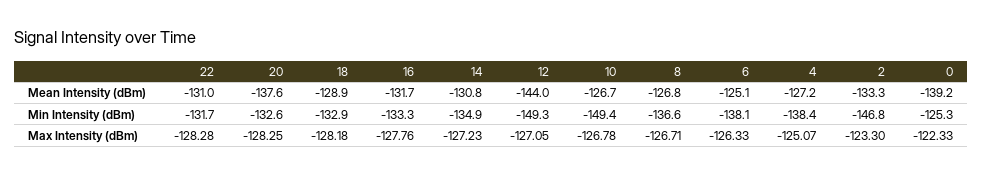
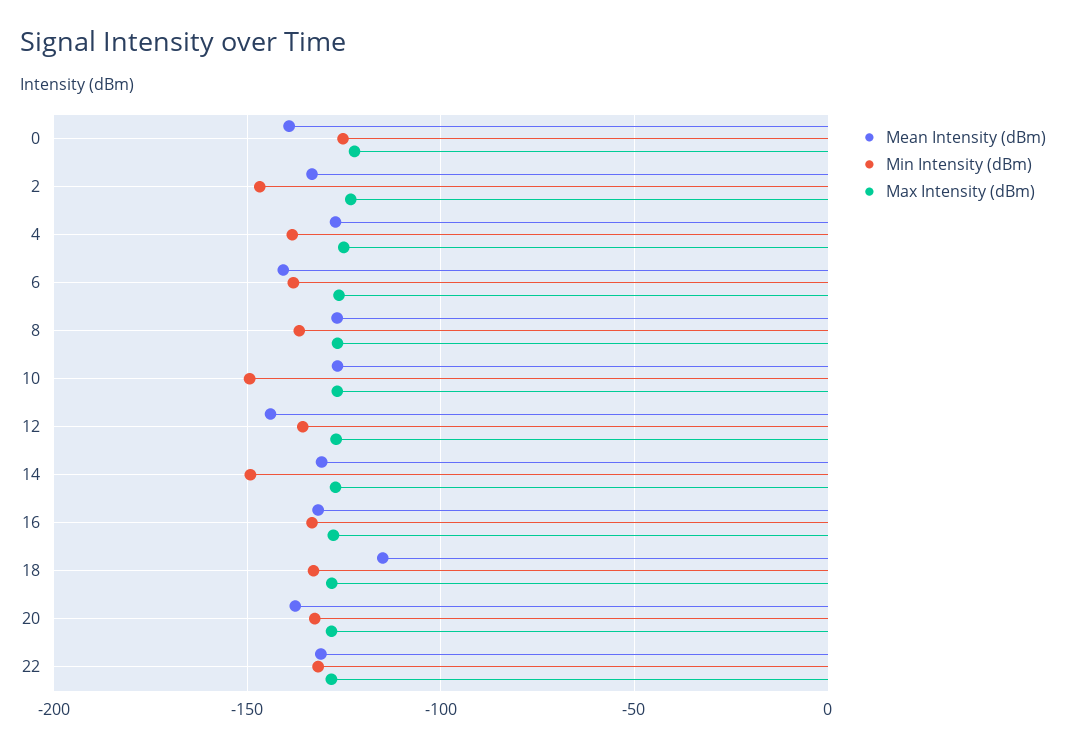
Mean Intensity (dBm), 18: -128.9 -> -115
Mean Intensity (dBm), 6: -125.1 -> -140
Min Intensity (dBm), 14: -134.9 -> -150
Min Intensity (dBm), 12: -149.3 -> -135

